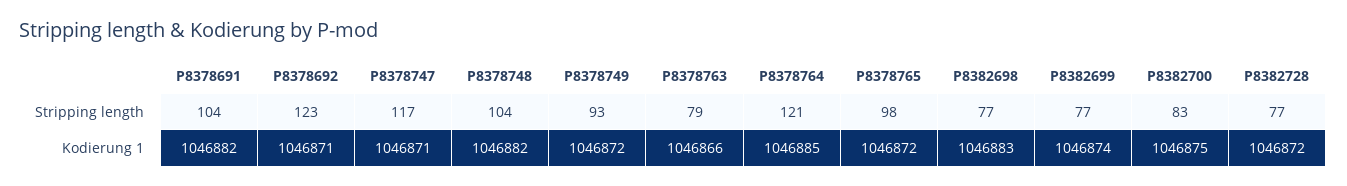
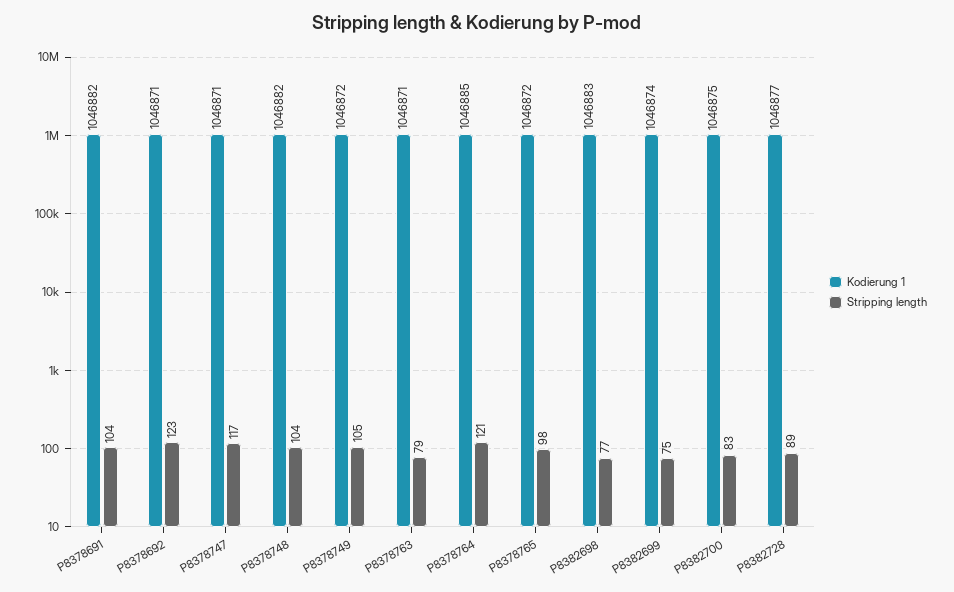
Stripping length, P8378749: 93 -> 105
Stripping length, P8382699: 77 -> 75
Stripping length, P8382728: 77 -> 89
Kodierung 1, P8378763: 1046866 -> 1046871
Kodierung 1, P8382728: 1046872 -> 1046877

